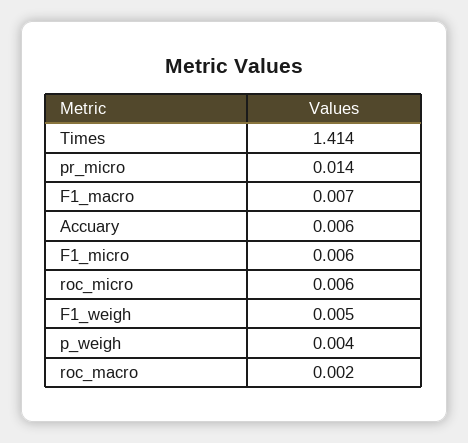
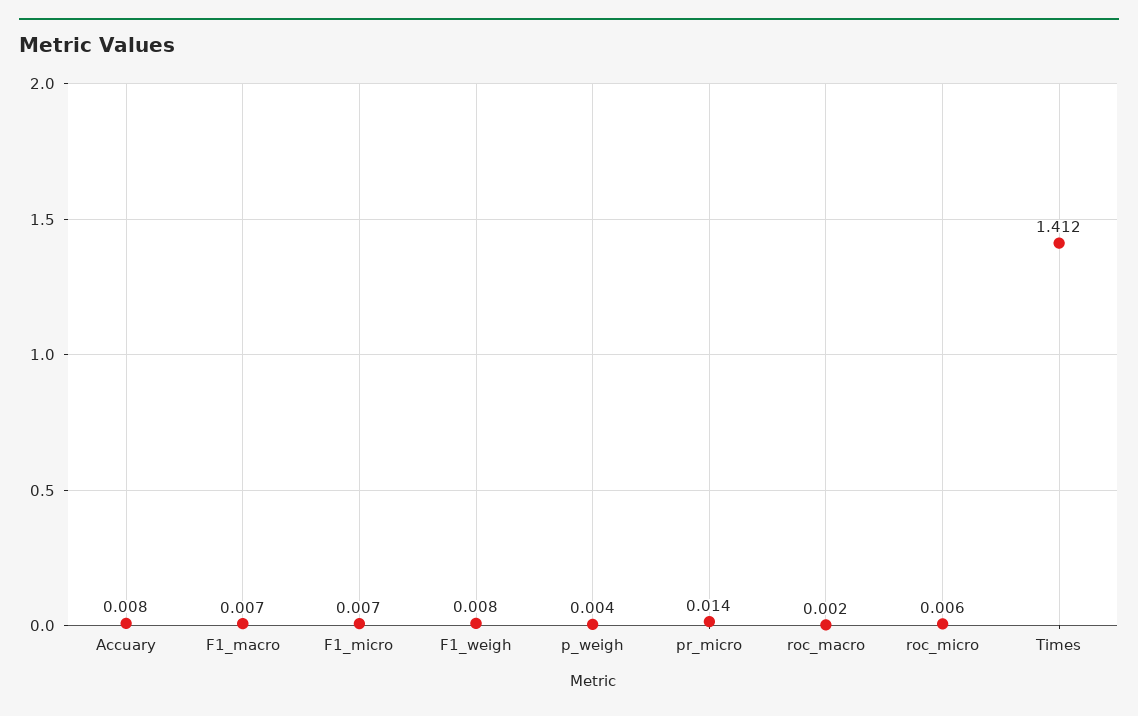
Times: 1.414 -> 1.412
Accuary: 0.006 -> 0.008
F1_micro: 0.006 -> 0.007
F1_weigh: 0.005 -> 0.008

